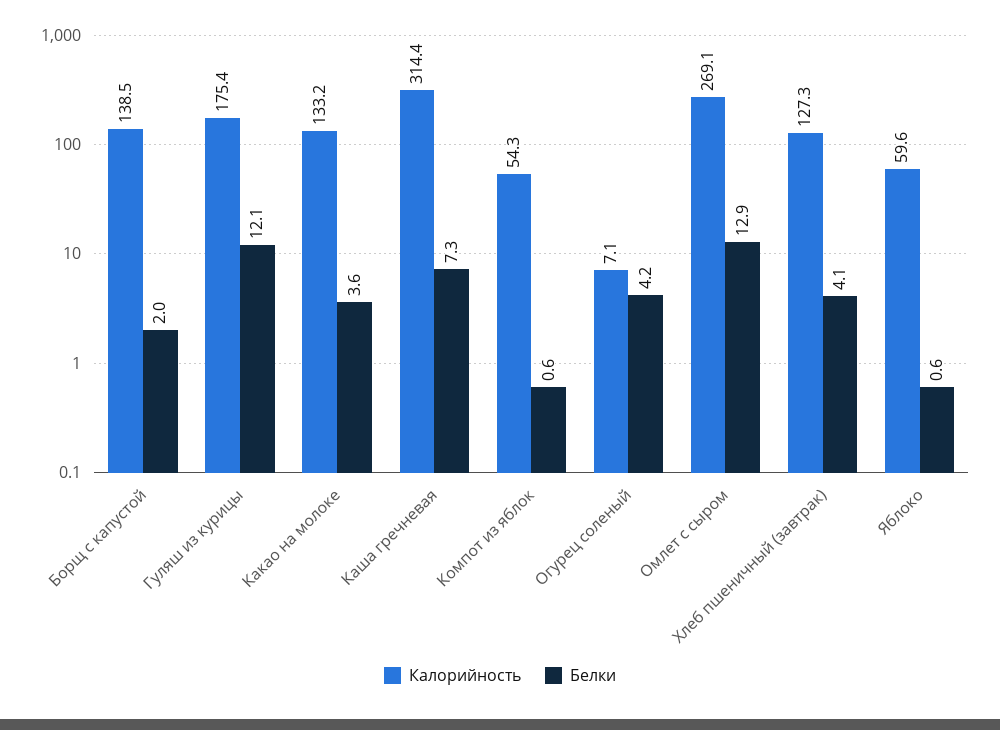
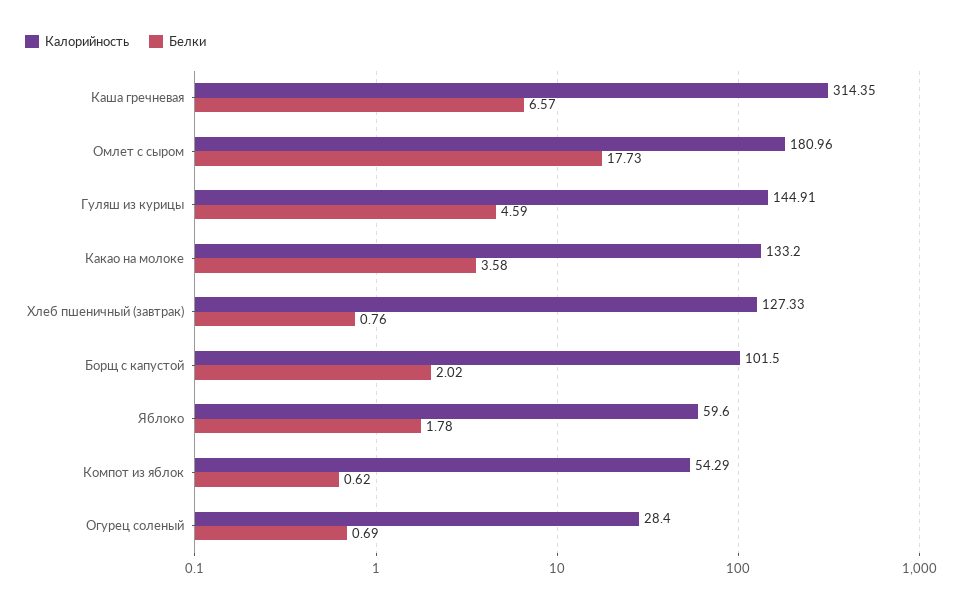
Калорийность, Борщ с капустой: 138.5 -> 101.5
Калорийность, Гуляш из курицы: 175.4 -> 144.91
Белки, Гуляш из курицы: 12.1 -> 4.59
Белки, Каша гречневая: 7.3 -> 6.57
Калорийность, Огурец соленый: 7.1 -> 28.4
Белки, Огурец соленый: 4.2 -> 0.69
Калорийность, Омлет с сыром: 269.1 -> 180.96
Белки, Омлет с сыром: 12.9 -> 17.73
Белки, Хлеб пшеничный (завтрак): 4.1 -> 0.76
Белки, Яблоко: 0.6 -> 1.78

